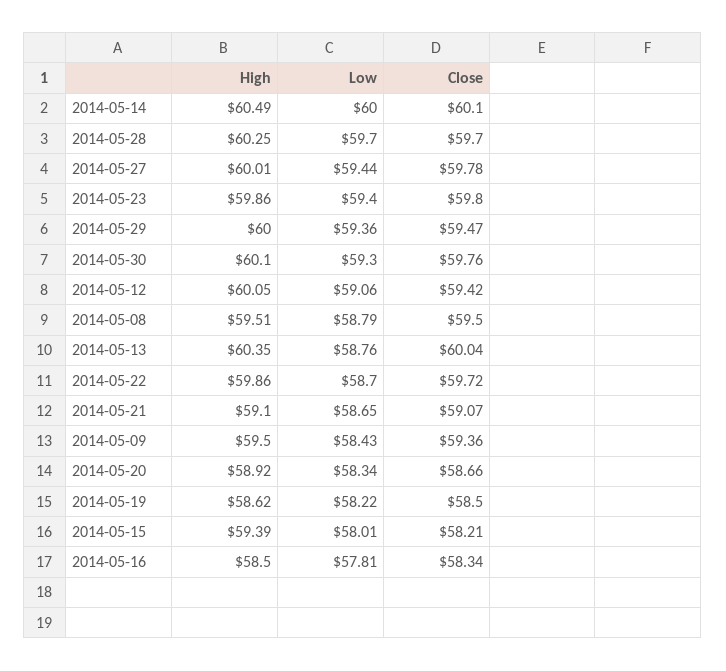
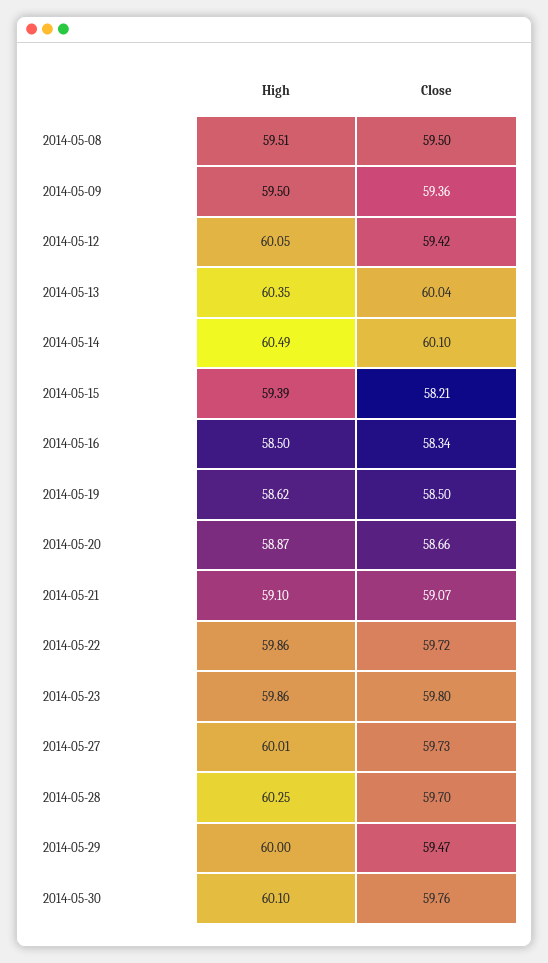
Low, 2014-05-14: 60 -> none
Low, 2014-05-28: 59.7 -> none
Low, 2014-05-27: 59.44 -> none
Close, 2014-05-27: 59.78 -> 59.73
Low, 2014-05-23: 59.4 -> none
Low, 2014-05-29: 59.36 -> none
Low, 2014-05-30: 59.3 -> none
Low, 2014-05-12: 59.06 -> none
Low, 2014-05-08: 58.79 -> none
Low, 2014-05-13: 58.76 -> none
Low, 2014-05-22: 58.7 -> none
Low, 2014-05-21: 58.65 -> none
Low, 2014-05-09: 58.43 -> none
High, 2014-05-20: 58.92 -> 58.87
Low, 2014-05-20: 58.34 -> none
Low, 2014-05-19: 58.22 -> none
Low, 2014-05-15: 58.01 -> none
Low, 2014-05-16: 57.81 -> none

